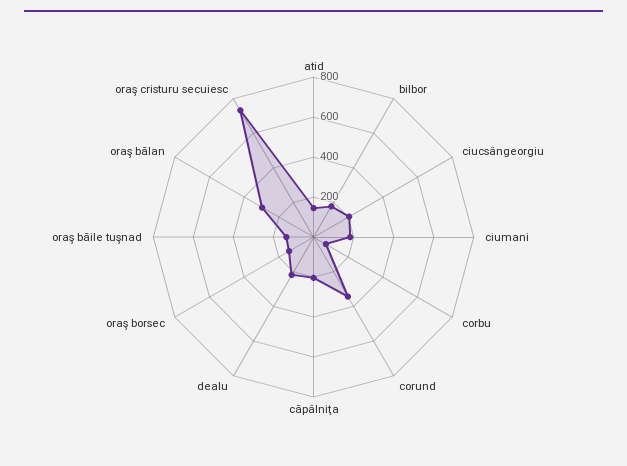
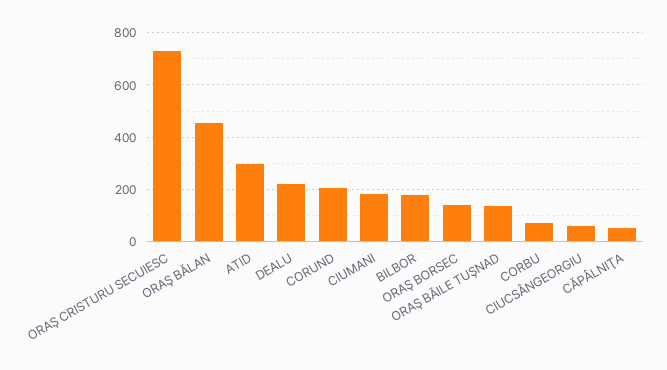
atid: 150 -> 300
ciucsângeorgiu: 200 -> 50
corund: 350 -> 200
căpâlniţa: 200 -> 50
oraş bălan: 300 -> 450

